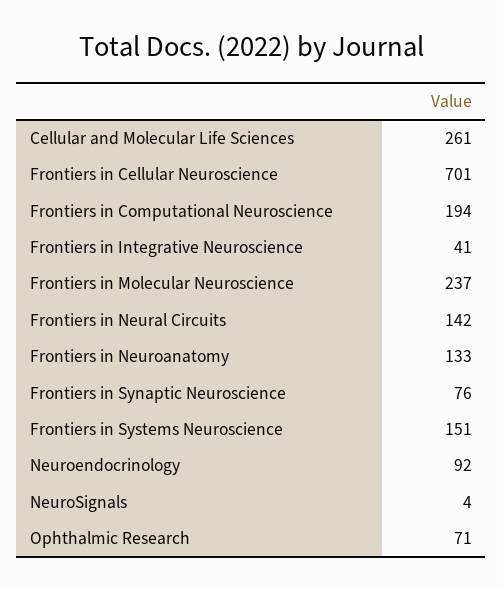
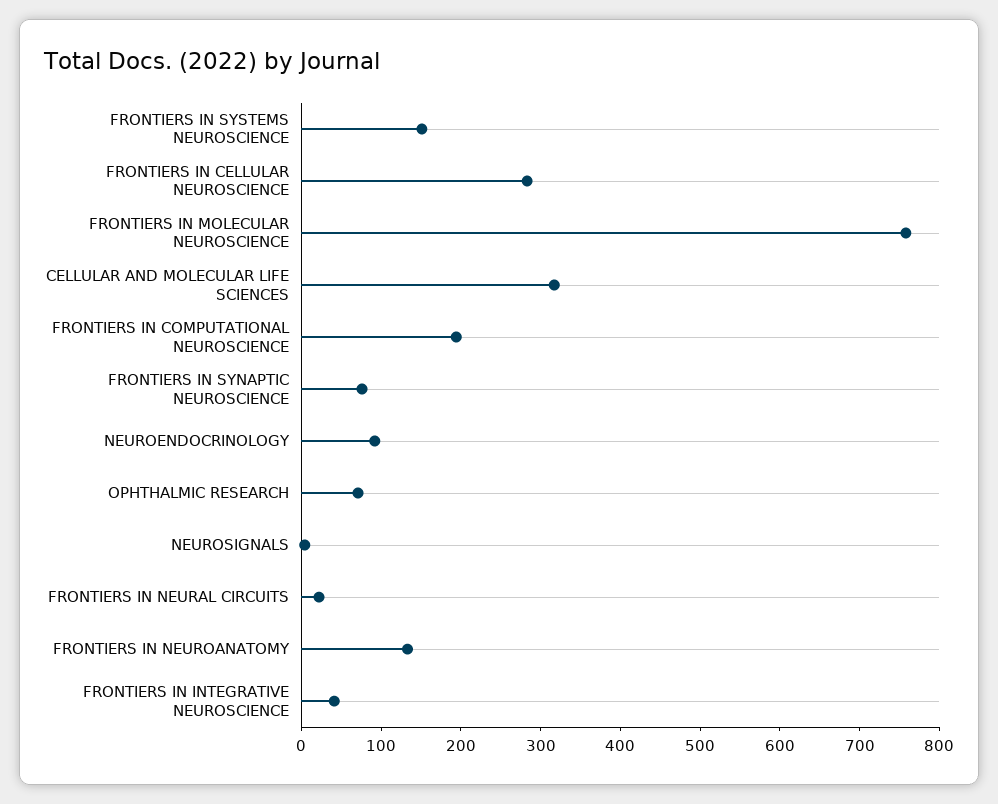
Cellular and Molecular Life Sciences: 261 -> 320
Frontiers in Cellular Neuroscience: 701 -> 280
Frontiers in Molecular Neuroscience: 237 -> 760
Frontiers in Neural Circuits: 142 -> 20

